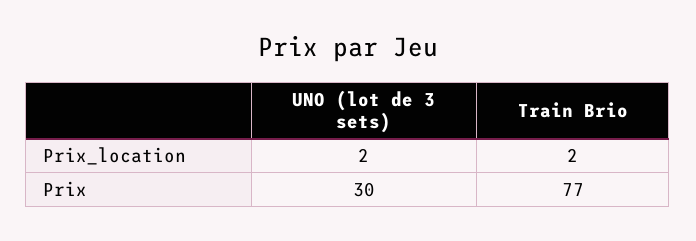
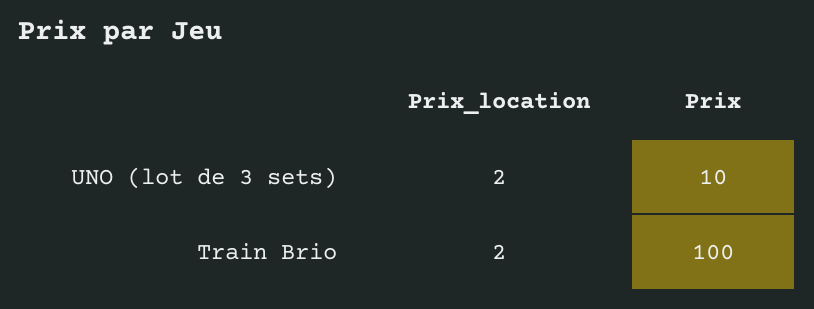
UNO (lot de 3 sets), Prix: 30 -> 10
Train Brio, Prix: 77 -> 100

